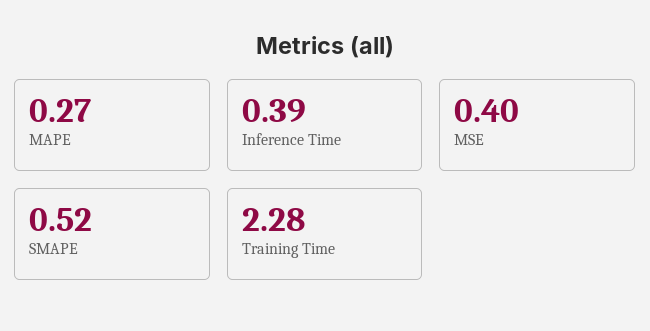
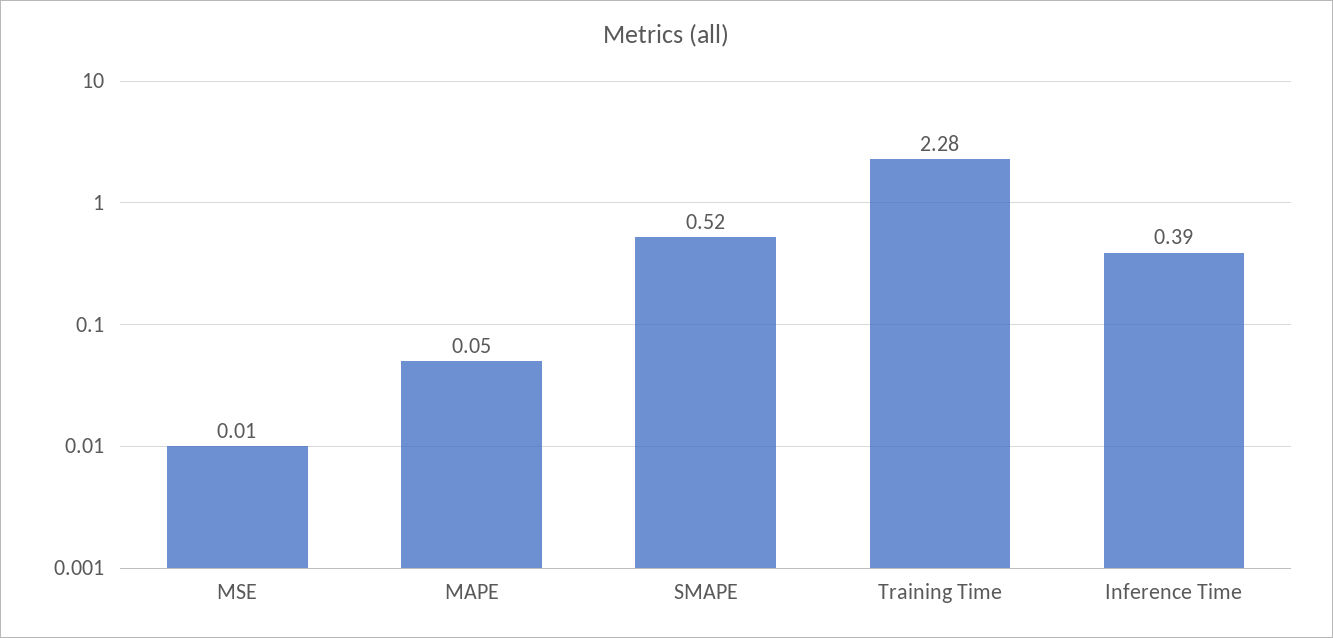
MAPE: 0.27 -> 0.05
MSE: 0.4 -> 0.01

